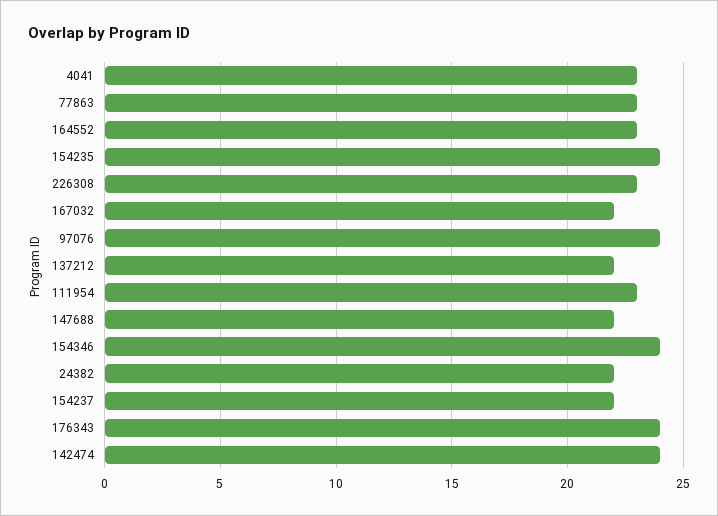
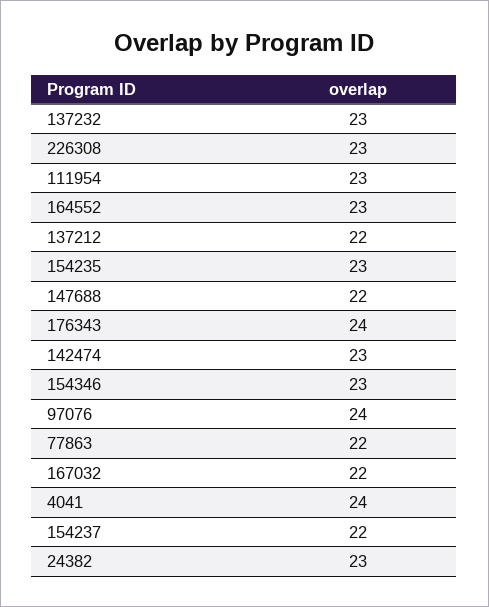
4041: 23 -> 24
77863: 23 -> 22
154235: 24 -> 23
154346: 24 -> 23
24382: 22 -> 23
142474: 24 -> 23
137232: none -> 23

